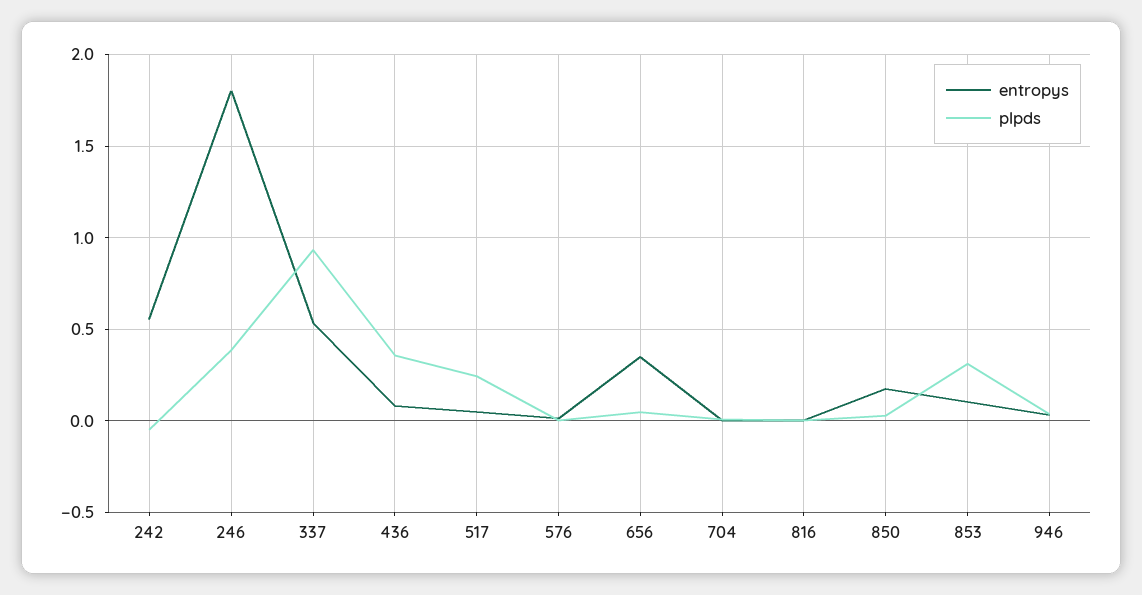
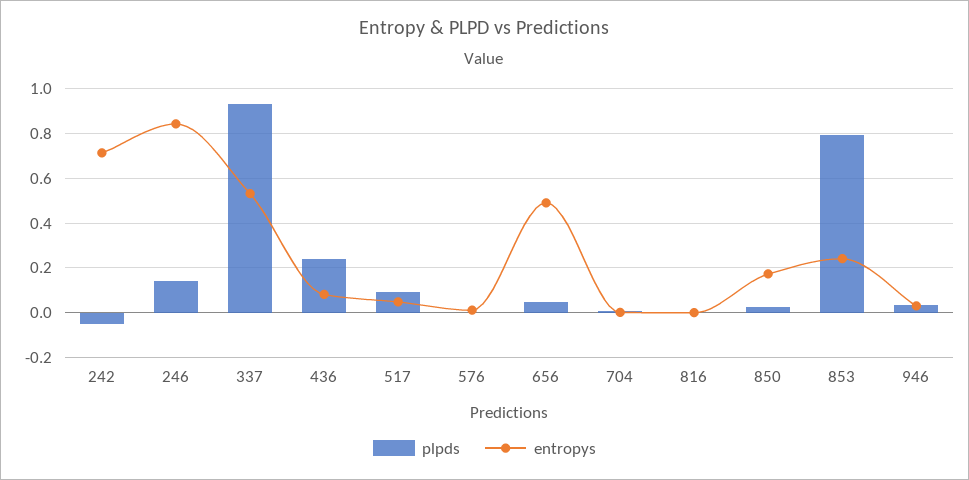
entropys, 242: 0.55 -> 0.7
entropys, 246: 1.8 -> 0.85
plpds, 246: 0.4 -> 0.15
plpds, 436: 0.35 -> 0.25
plpds, 517: 0.25 -> 0.1
entropys, 656: 0.35 -> 0.5
entropys, 853: 0.1 -> 0.25
plpds, 853: 0.3 -> 0.8

